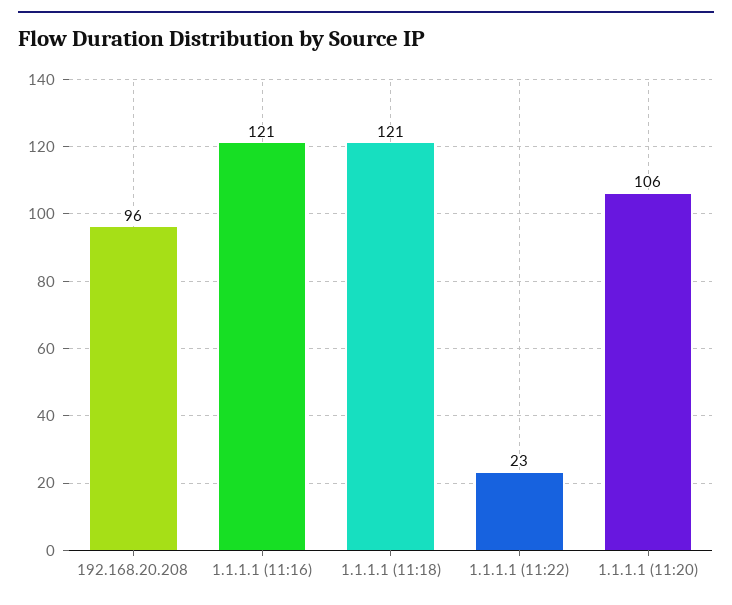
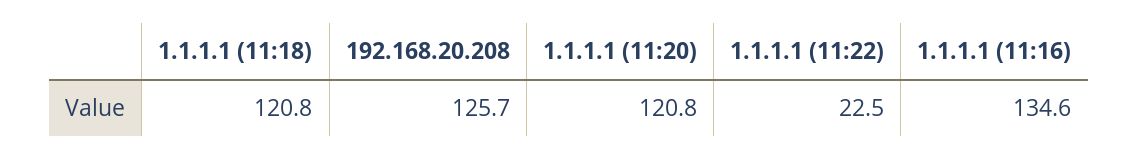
192.168.20.208: 96 -> 125.7
1.1.1.1 (11:16): 121 -> 134.6
1.1.1.1 (11:20): 106 -> 120.8

